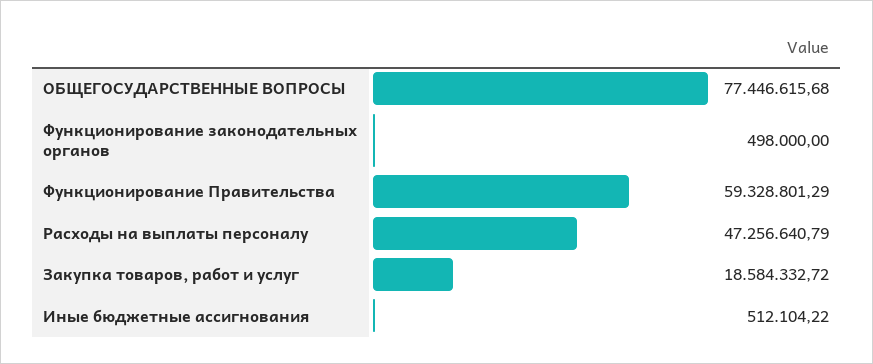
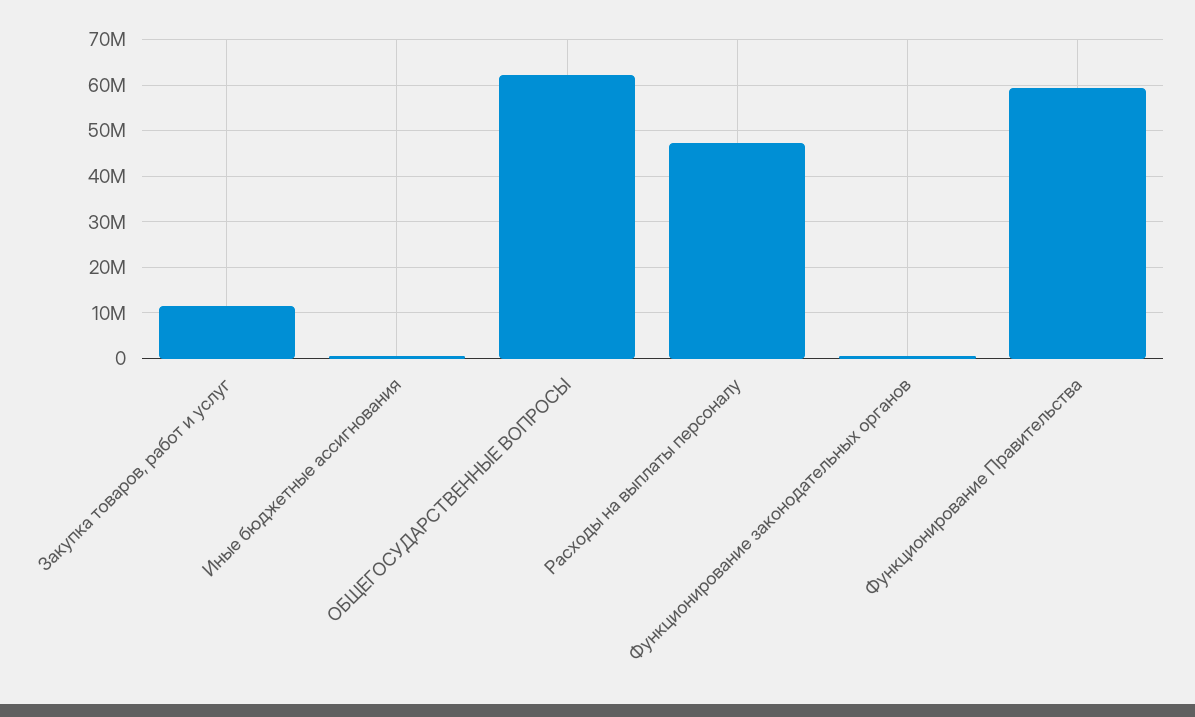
ОБЩЕГОСУДАРСТВЕННЫЕ ВОПРОСЫ: 77446615.68 -> 62000000
Закупка товаров, работ и услуг: 18584332.72 -> 12000000

